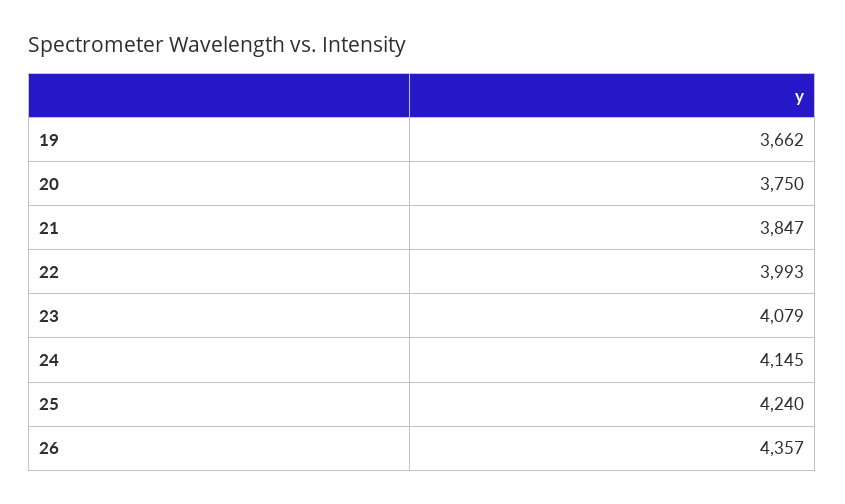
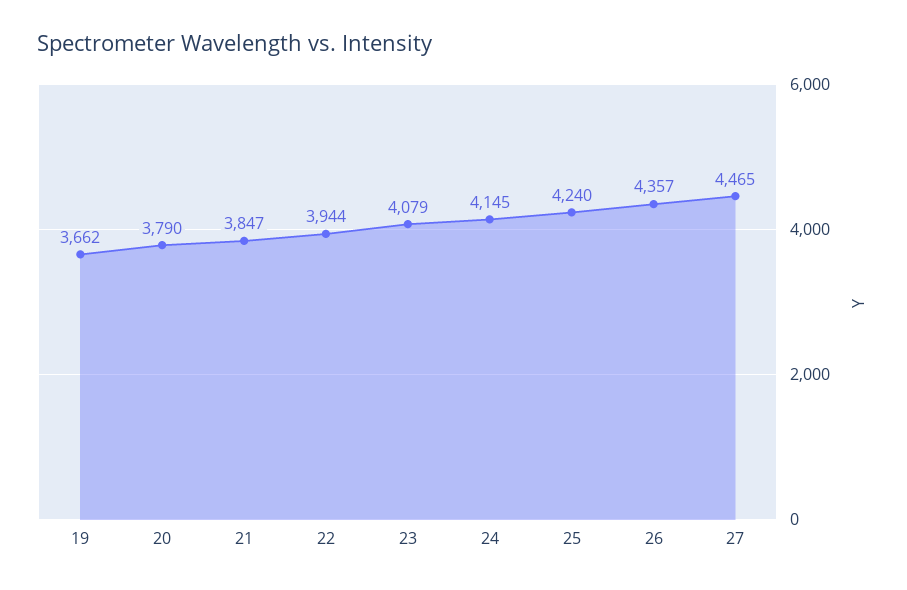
20: 3750 -> 3790
22: 3993 -> 3944
27: none -> 4465

